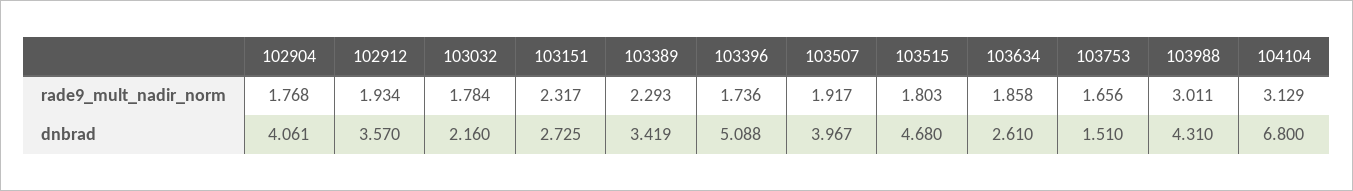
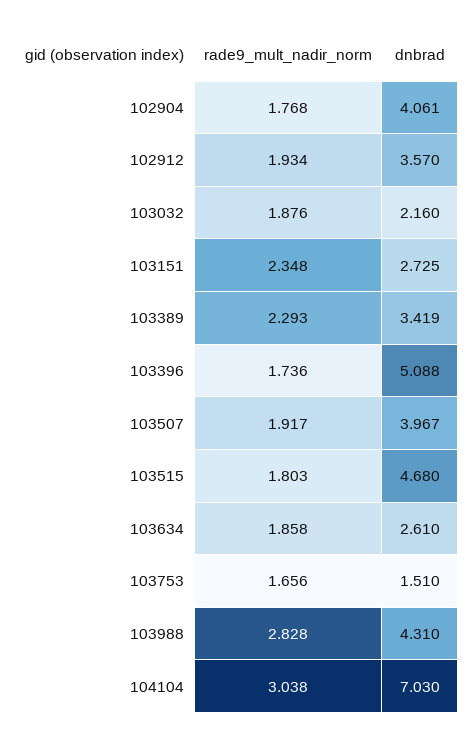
103032, rade9_mult_nadir_norm: 1.784 -> 1.876
103151, rade9_mult_nadir_norm: 2.317 -> 2.348
103988, rade9_mult_nadir_norm: 3.011 -> 2.828
104104, rade9_mult_nadir_norm: 3.129 -> 3.038
104104, dnbrad: 6.8 -> 7.03

